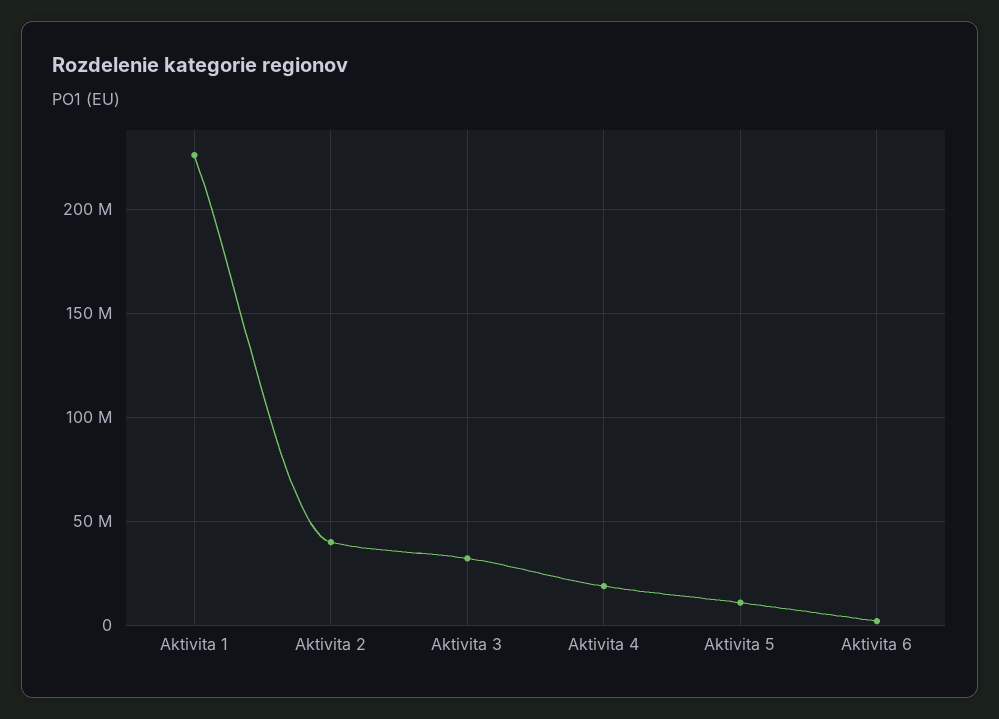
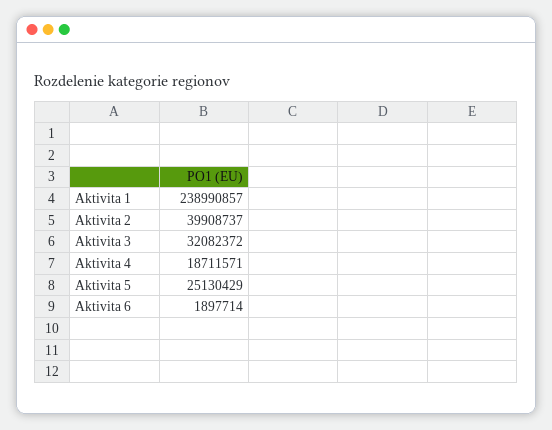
Aktivita 1: 225000000 -> 238990857
Aktivita 5: 10000000 -> 25130429

